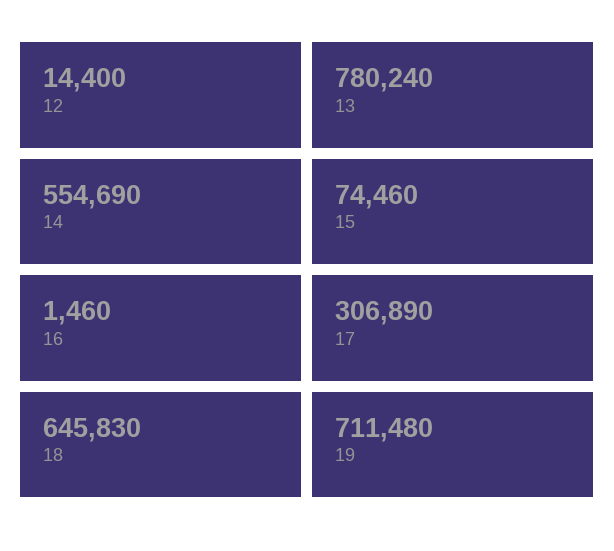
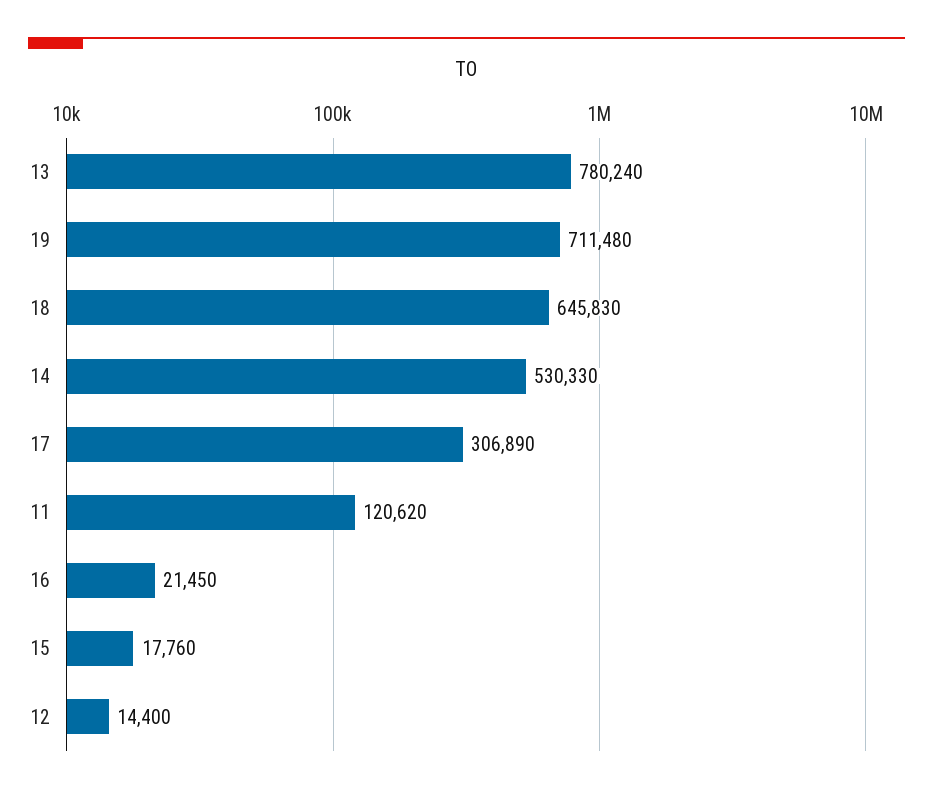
14: 554690 -> 530330
15: 74460 -> 17760
16: 1460 -> 21450
11: none -> 120620

